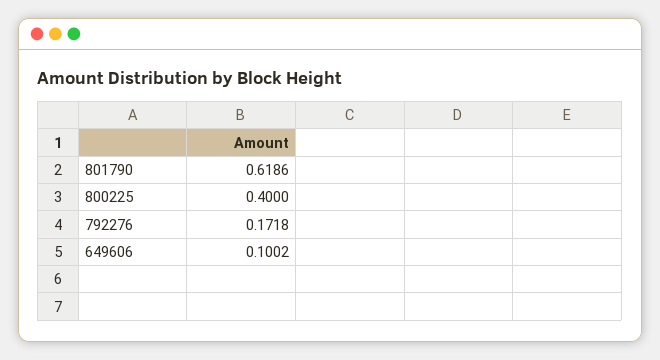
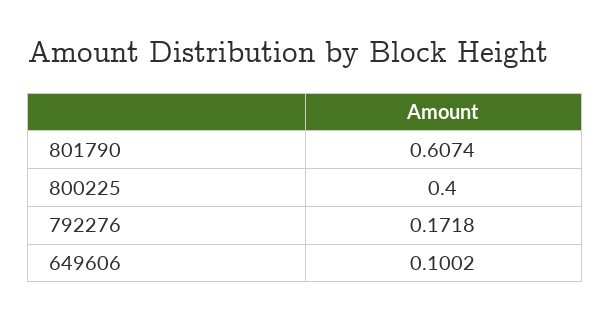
801790: 0.6186 -> 0.6074

